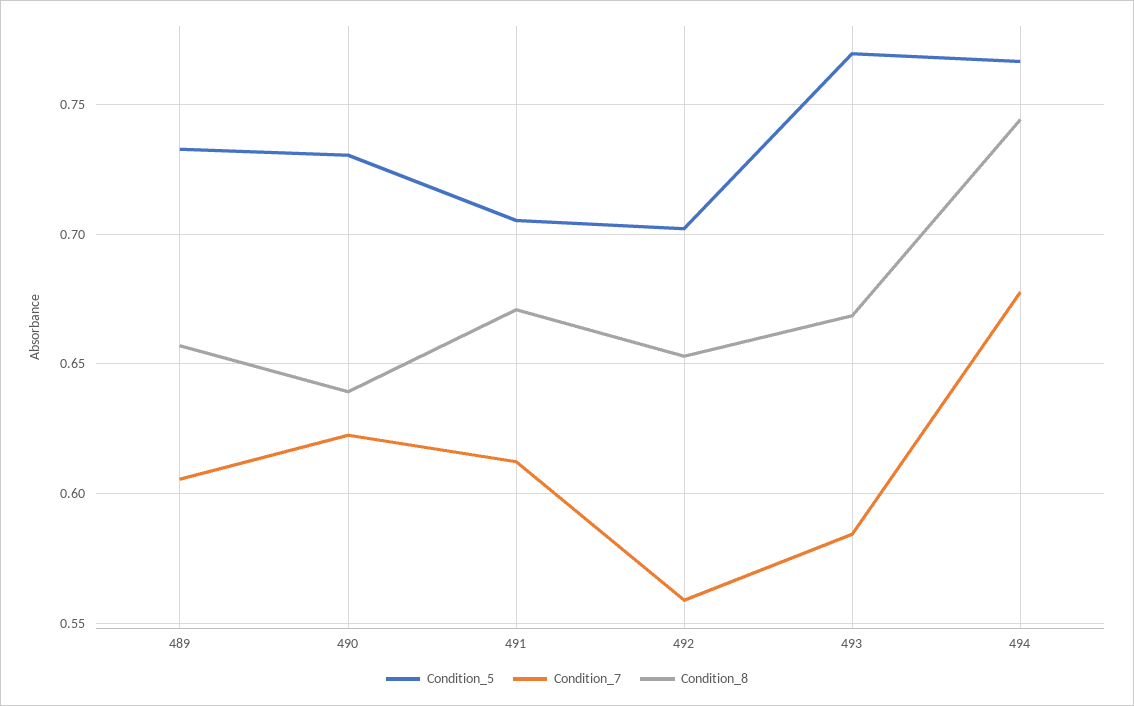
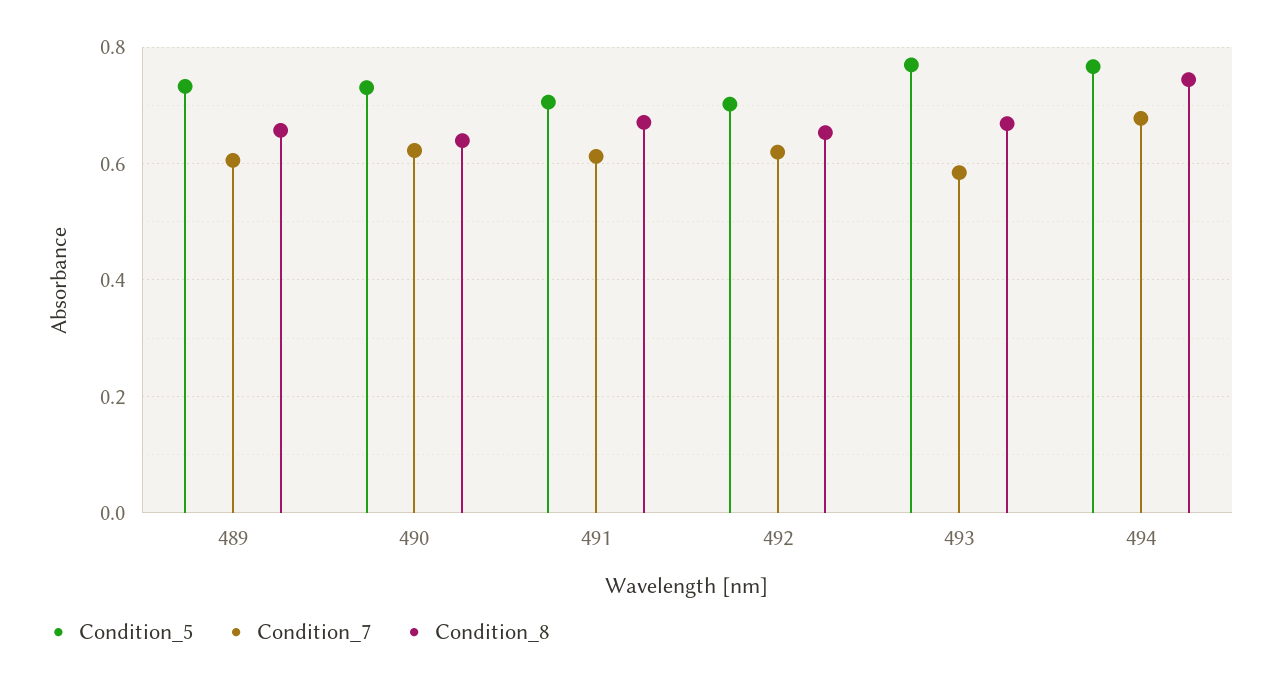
Condition_7, 492: 0.56 -> 0.62

